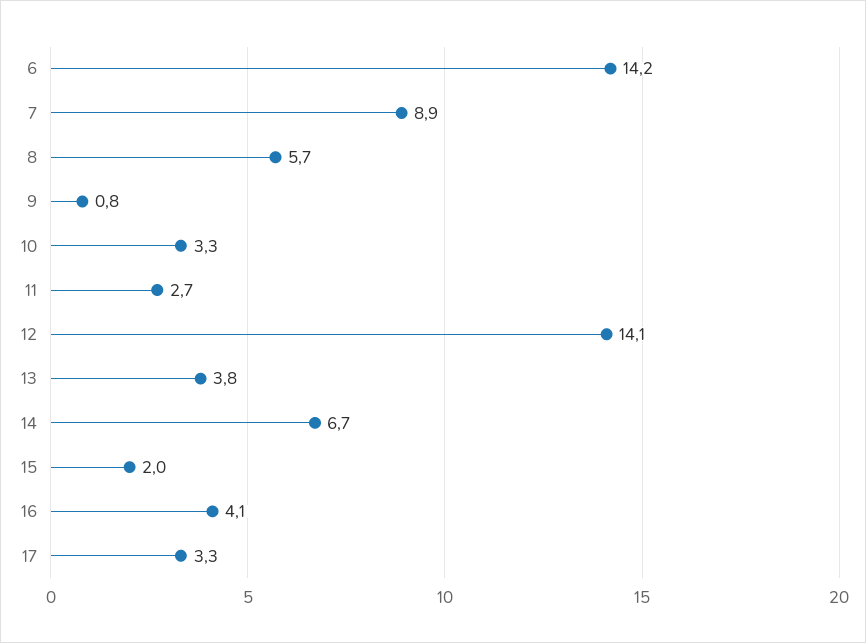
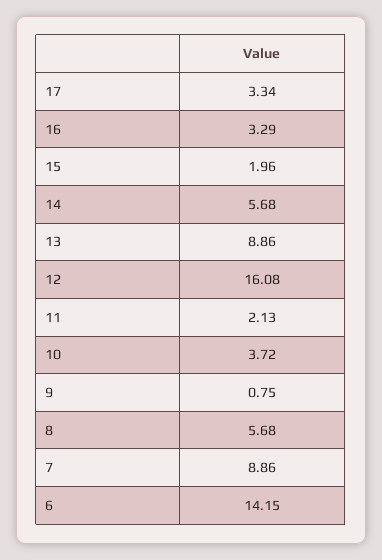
10: 3.3 -> 3.72
11: 2.7 -> 2.13
12: 14.1 -> 16.08
13: 3.8 -> 8.86
14: 6.7 -> 5.68
16: 4.1 -> 3.29

